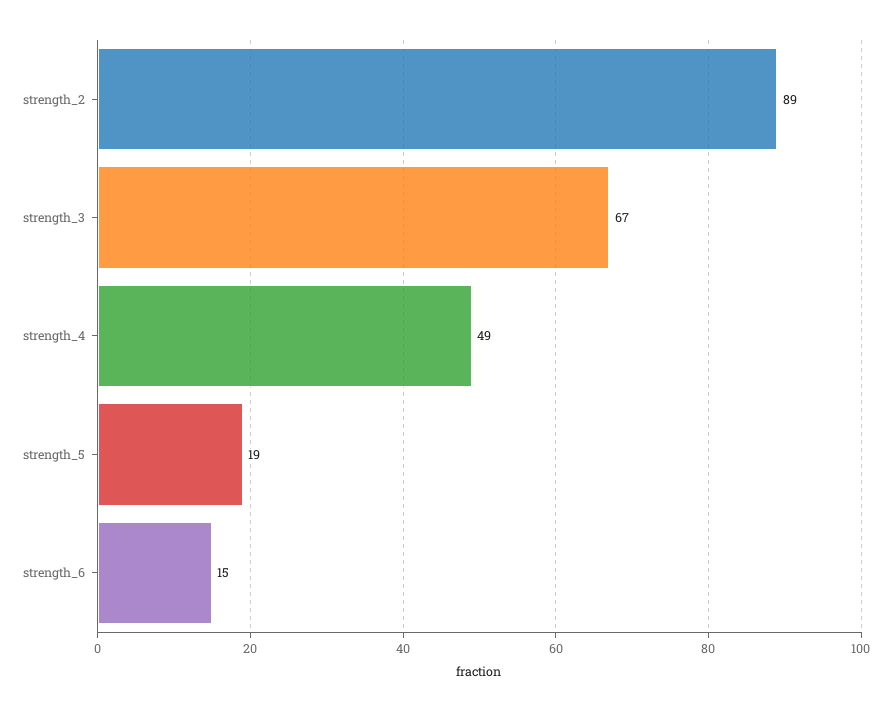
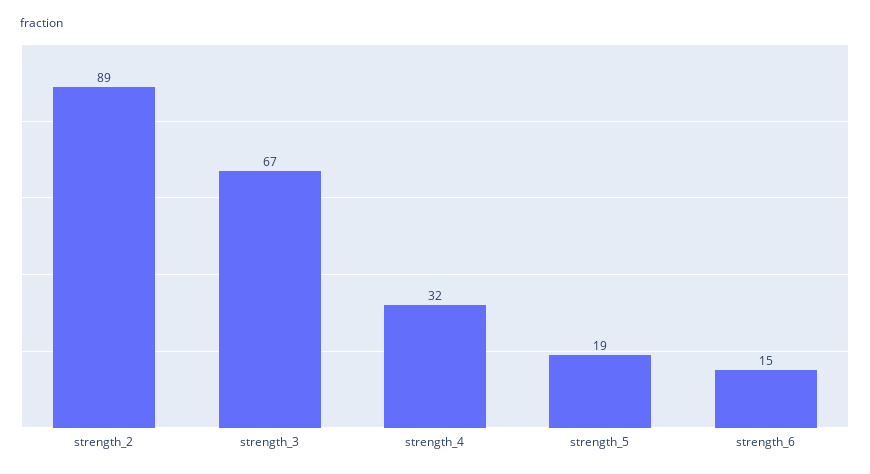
strength_4: 49 -> 32

